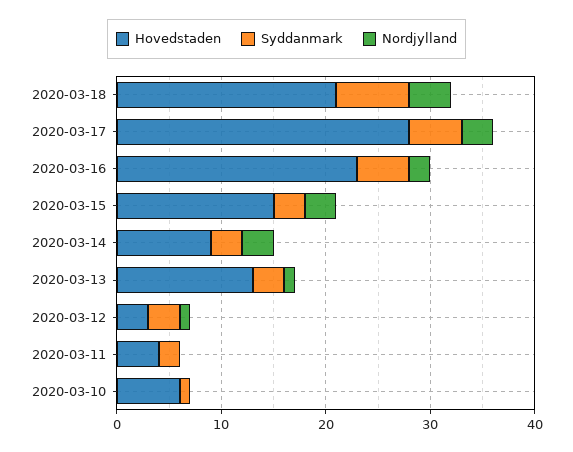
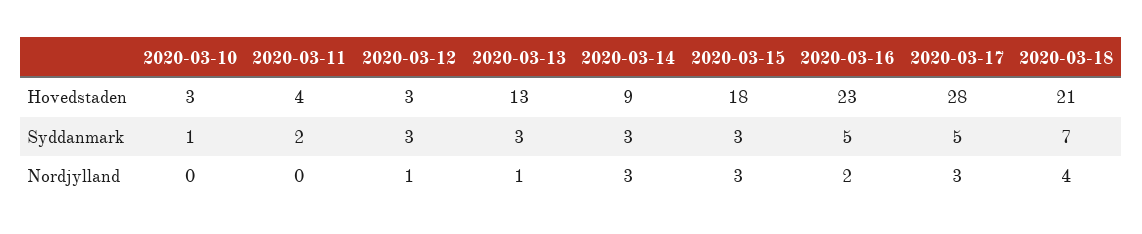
Hovedstaden, 2020-03-15: 15 -> 18
Hovedstaden, 2020-03-10: 6 -> 3

